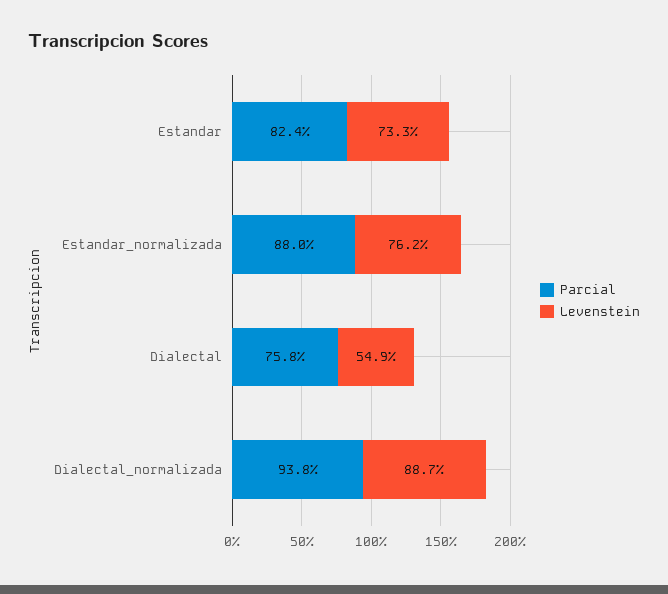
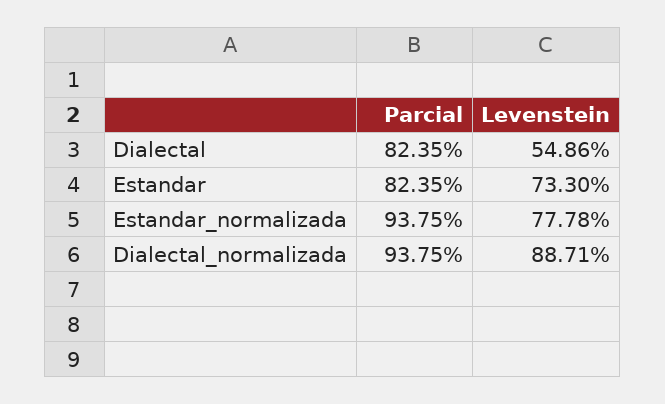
Parcial, Estandar_normalizada: 88 -> 93.75
Levenstein, Estandar_normalizada: 76.2 -> 77.78
Parcial, Dialectal: 75.8 -> 82.35

